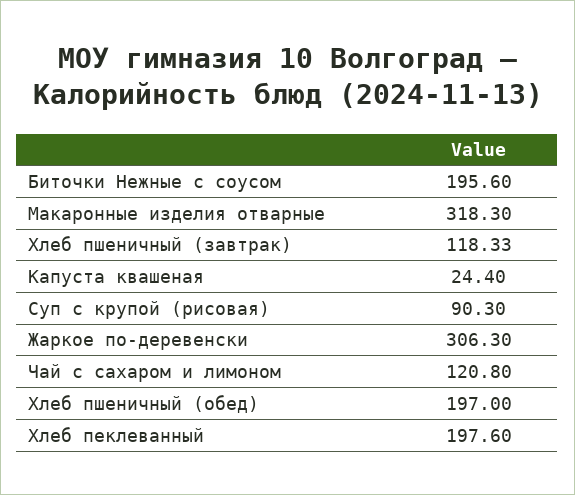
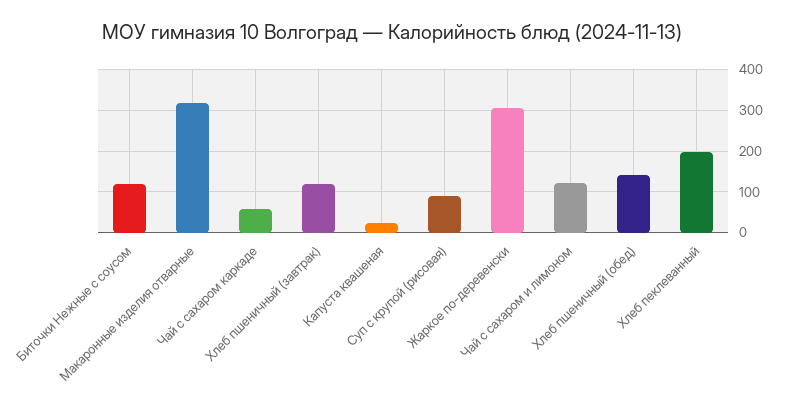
Биточки Нежные с соусом: 195.6 -> 120
Хлеб пшеничный (обед): 197 -> 140
Чай с сахаром каркаде: none -> 60

